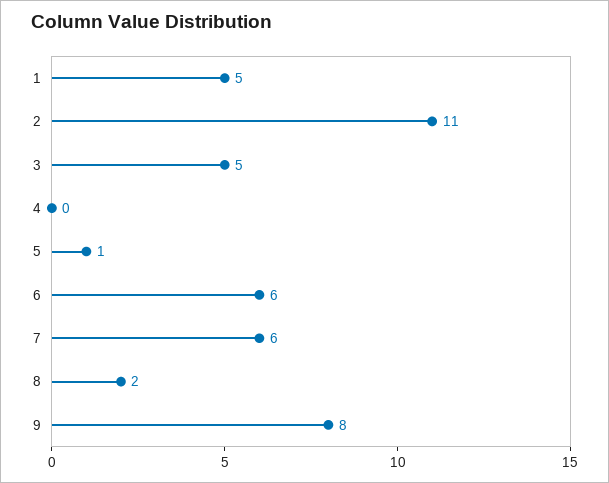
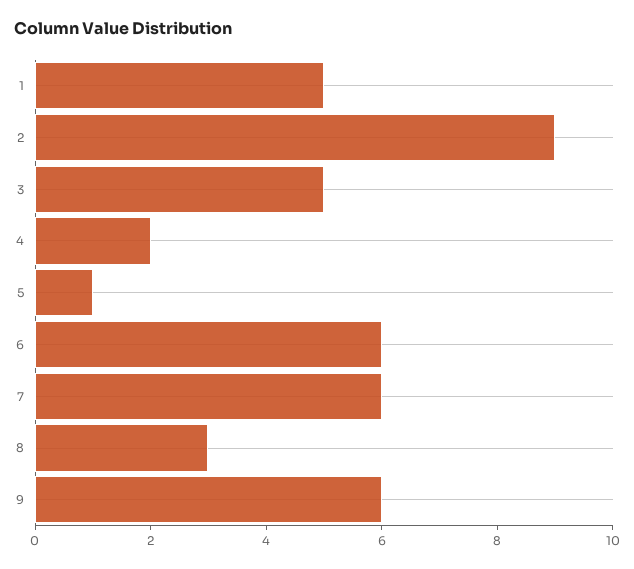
2: 11 -> 9
4: 0 -> 2
8: 2 -> 3
9: 8 -> 6

